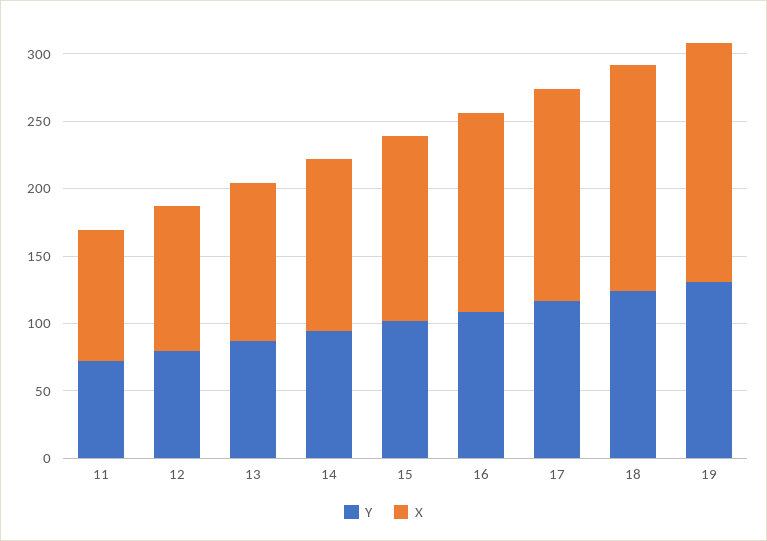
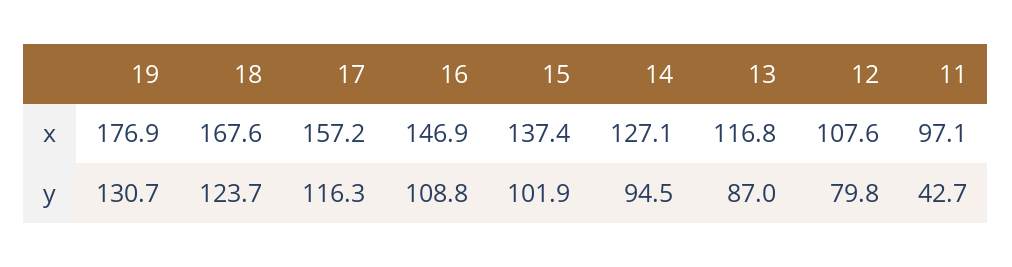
Y, 11: 70 -> 42.7

